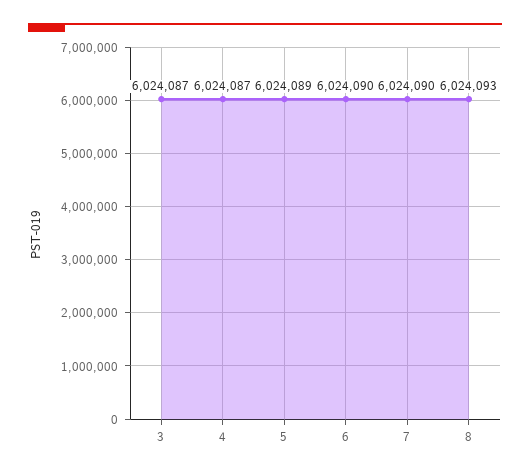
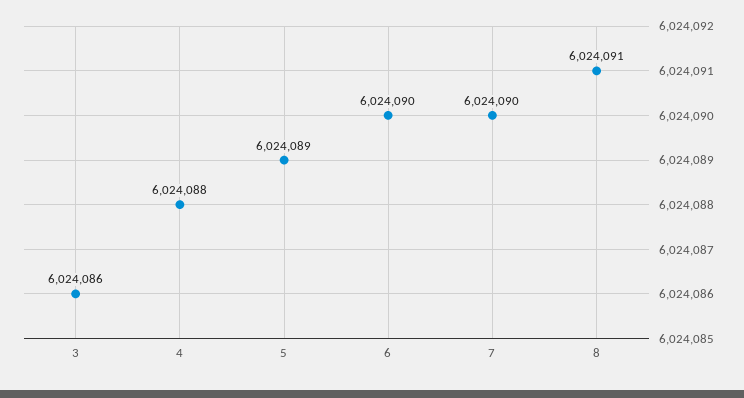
3: 6024087 -> 6024086
4: 6024087 -> 6024088
8: 6024093 -> 6024091

